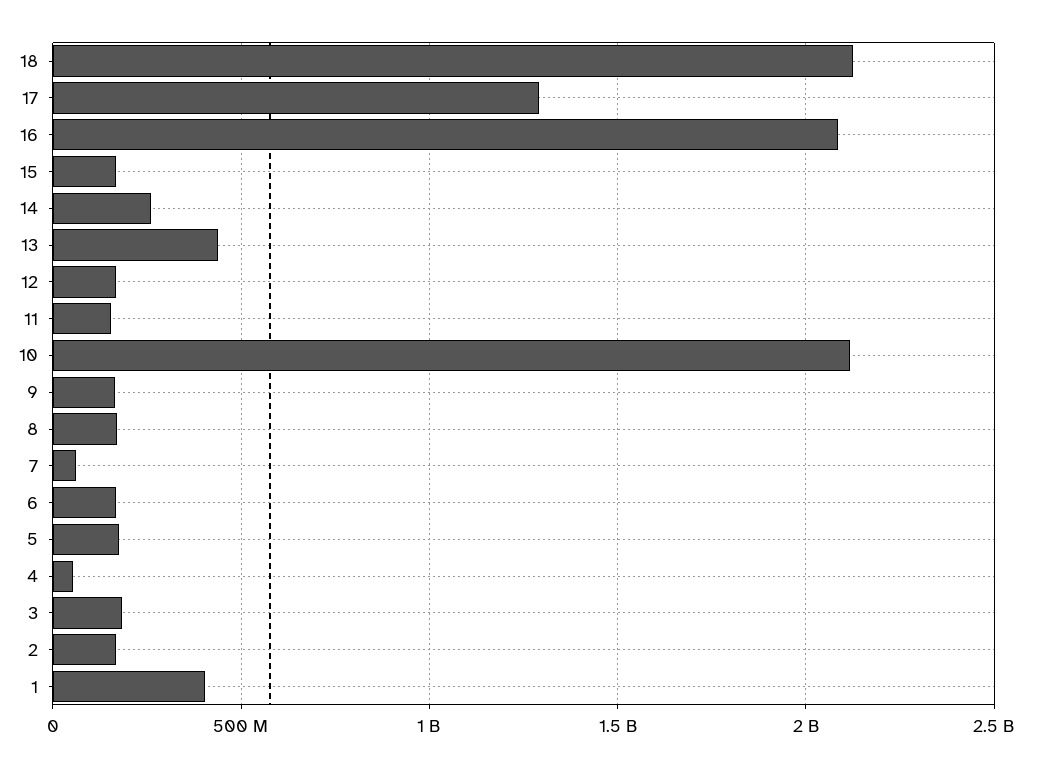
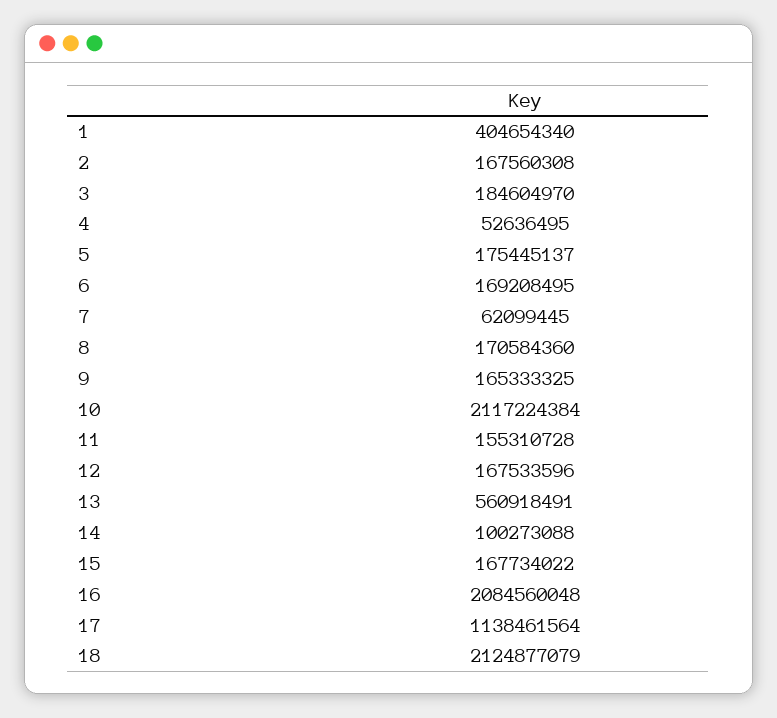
17: 1300000000 -> 1138461564
14: 250000000 -> 100273088
13: 450000000 -> 560918491

